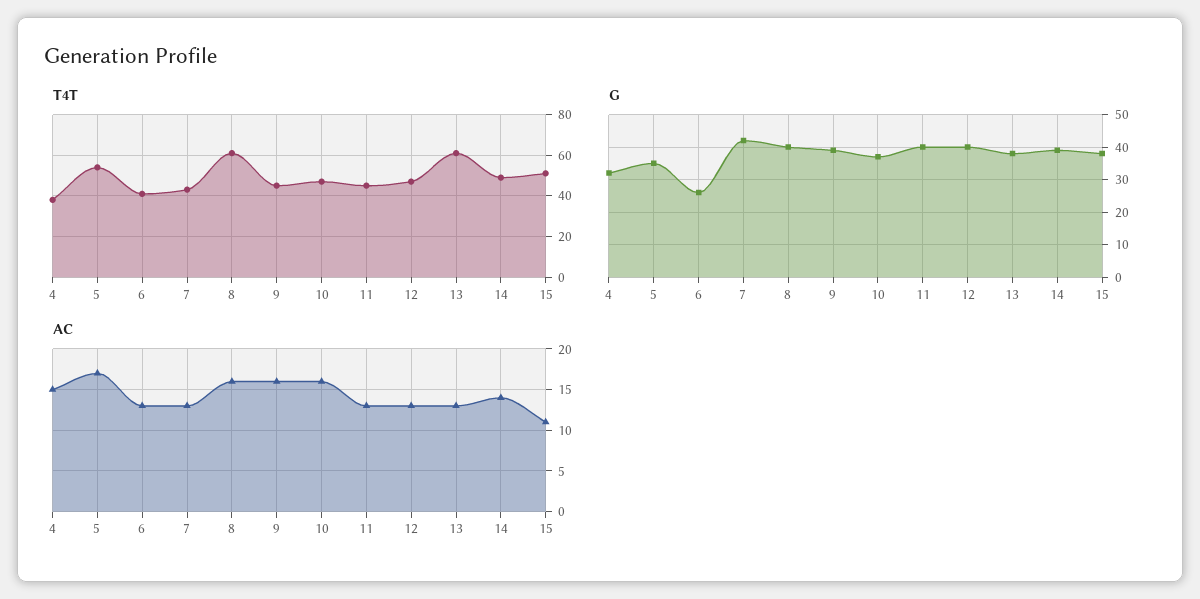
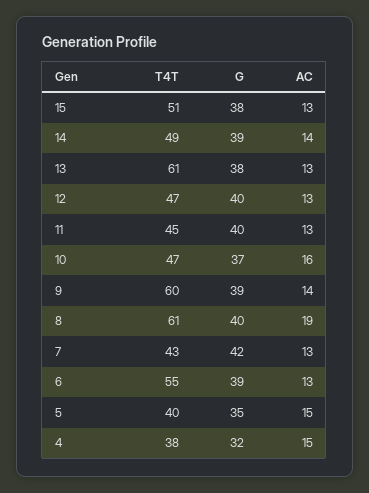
T4T, 5: 55 -> 40
T4T, 6: 40 -> 55
T4T, 9: 45 -> 60
G, 6: 25 -> 39
AC, 5: 17 -> 15
AC, 8: 16 -> 19
AC, 9: 16 -> 14
AC, 15: 11 -> 13

